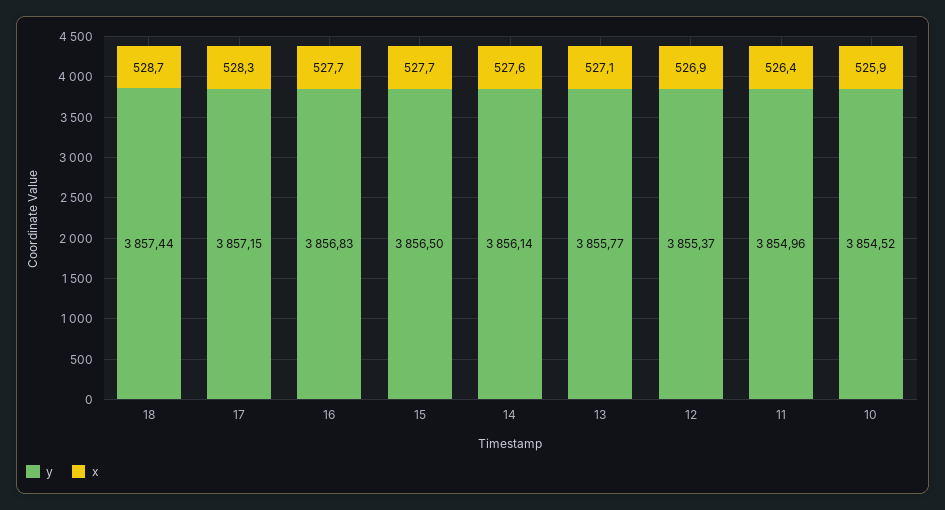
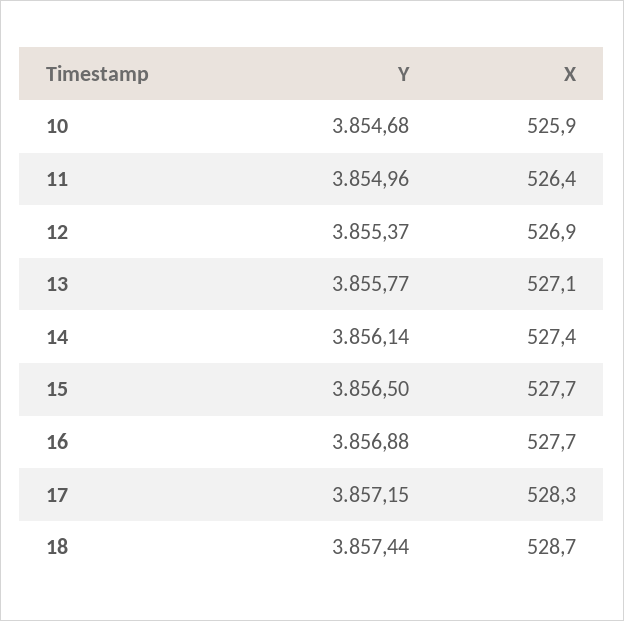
y, 16: 3856.83 -> 3856.88
x, 14: 527.6 -> 527.4
y, 10: 3854.52 -> 3854.68

